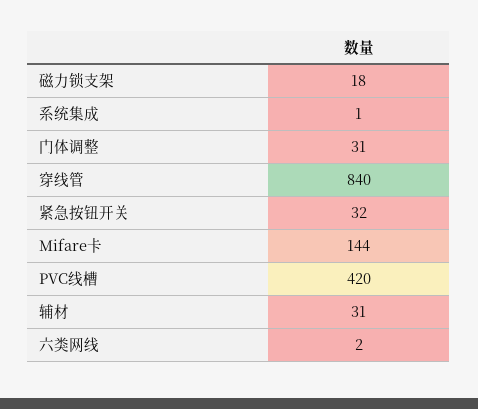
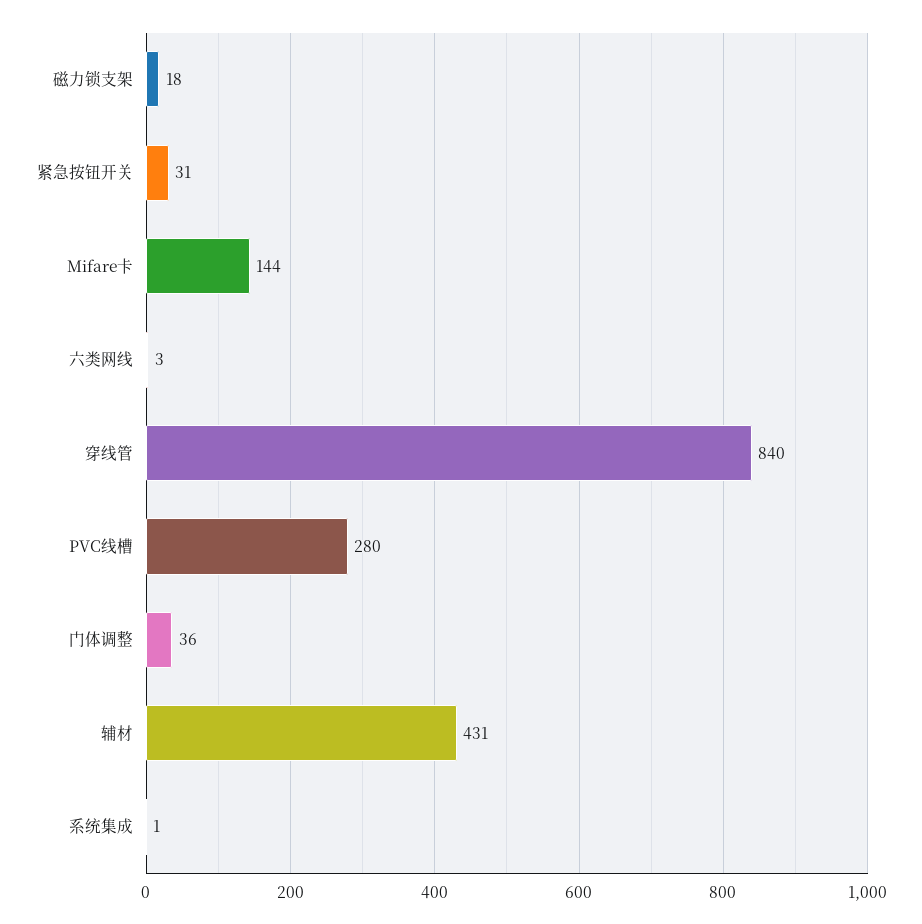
门体调整: 31 -> 36
紧急按钮开关: 32 -> 31
PVC线槽: 420 -> 280
辅材: 31 -> 431
六类网线: 2 -> 3

